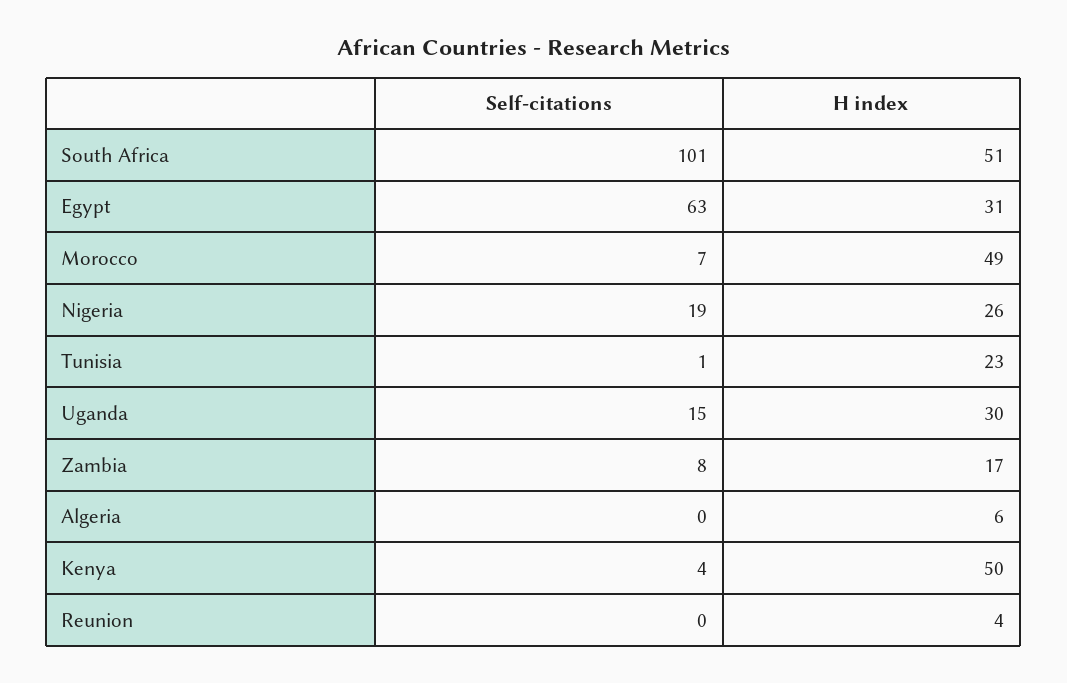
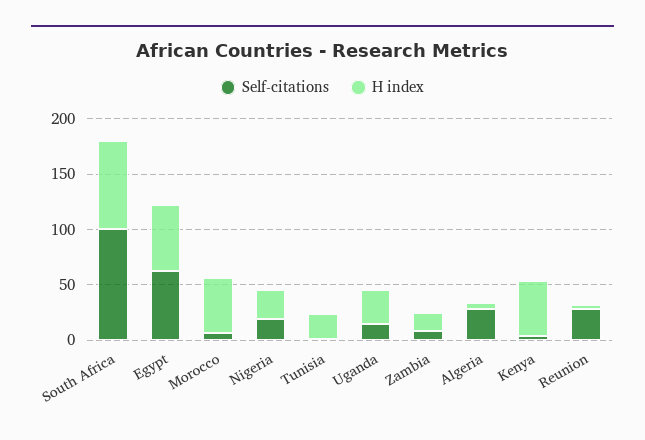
H index, South Africa: 51 -> 80
H index, Egypt: 31 -> 60
Self-citations, Algeria: 0 -> 30
Self-citations, Reunion: 0 -> 30

